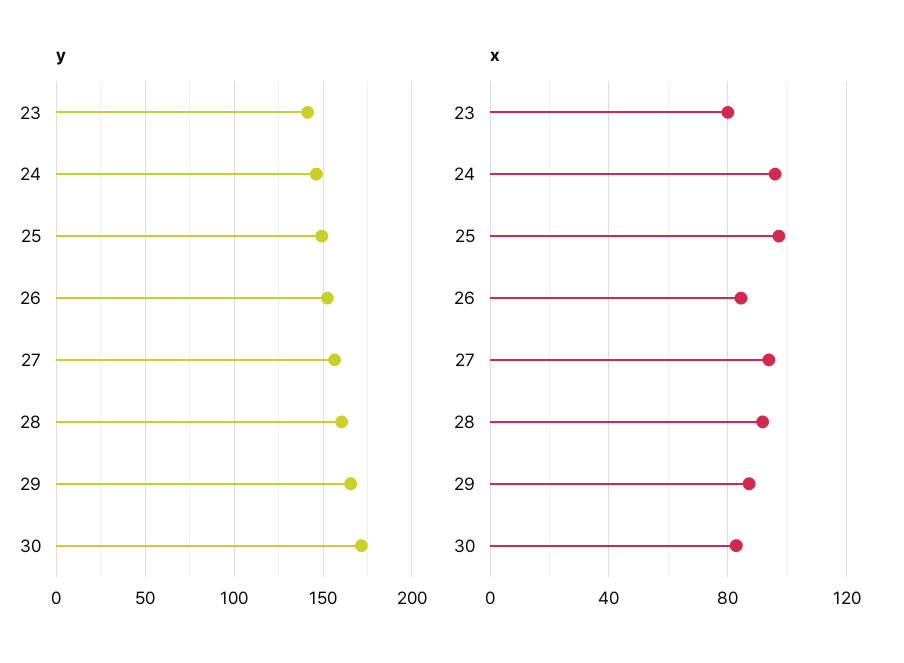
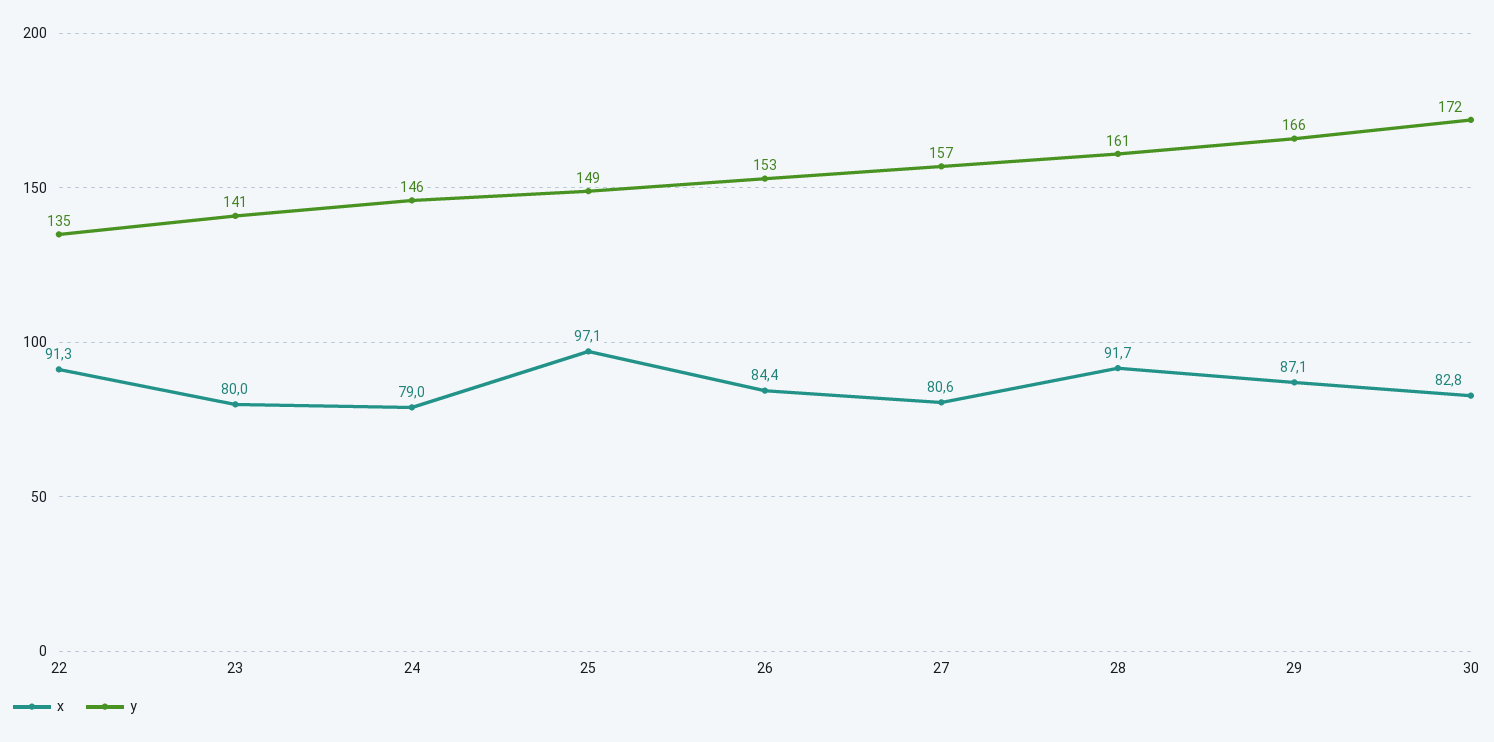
x, 24: 95 -> 79
x, 27: 95 -> 80.6
x, 22: none -> 91.3
y, 22: none -> 135

